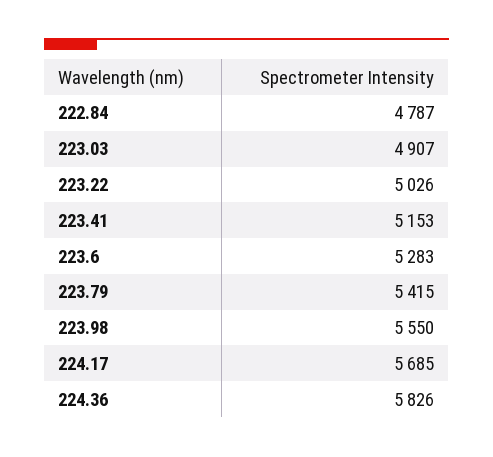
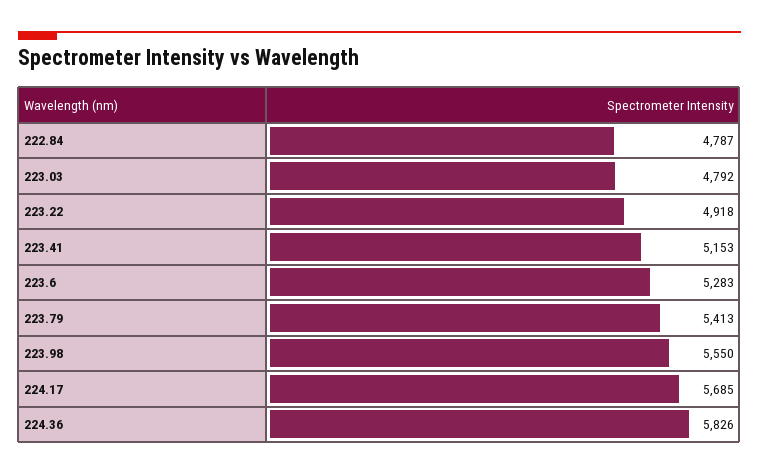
223.03: 4907 -> 4792
223.22: 5026 -> 4918
223.79: 5415 -> 5413

